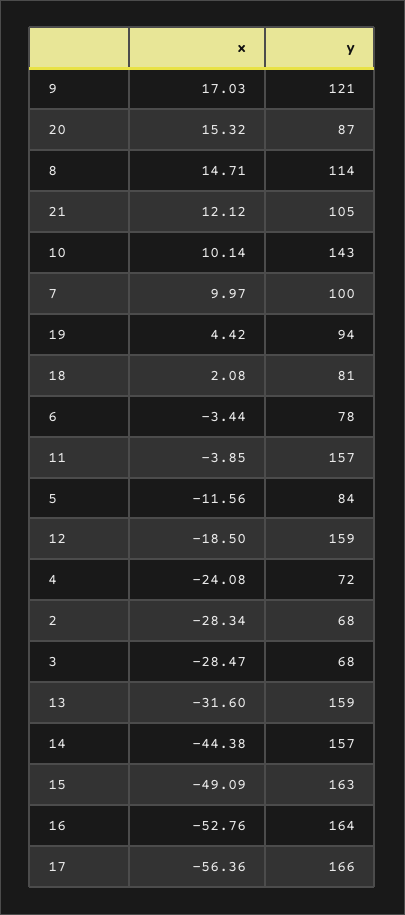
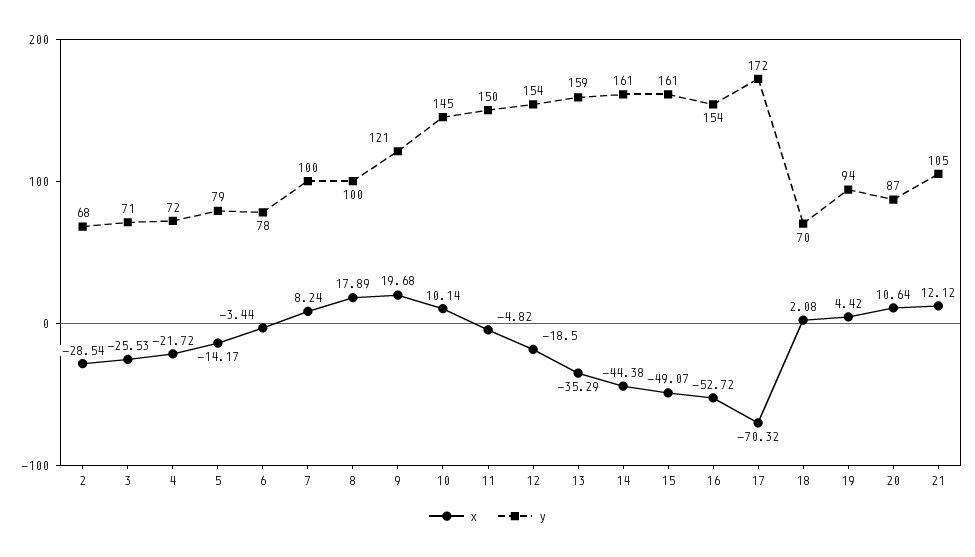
x, 9: 17.03 -> 19.68
x, 20: 15.32 -> 10.64
x, 8: 14.71 -> 17.89
y, 8: 114 -> 100
y, 10: 143 -> 145
x, 7: 9.97 -> 8.24
y, 18: 81 -> 70
x, 11: -3.85 -> -4.82
y, 11: 157 -> 150
x, 5: -11.56 -> -14.17
y, 5: 84 -> 79
y, 12: 159 -> 154
x, 4: -24.08 -> -21.72
x, 2: -28.34 -> -28.54
x, 3: -28.47 -> -25.53
y, 3: 68 -> 71
x, 13: -31.6 -> -35.29
y, 14: 157 -> 161
x, 15: -49.09 -> -49.07
y, 15: 163 -> 161
x, 16: -52.76 -> -52.72
y, 16: 164 -> 154
x, 17: -56.36 -> -70.32
y, 17: 166 -> 172

